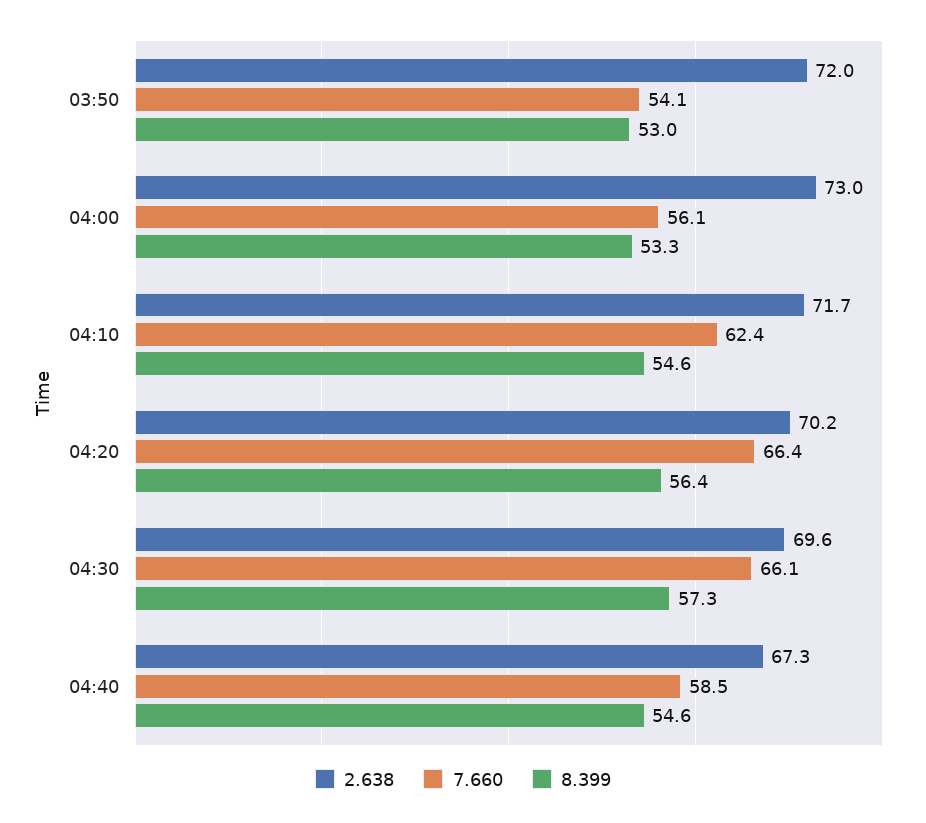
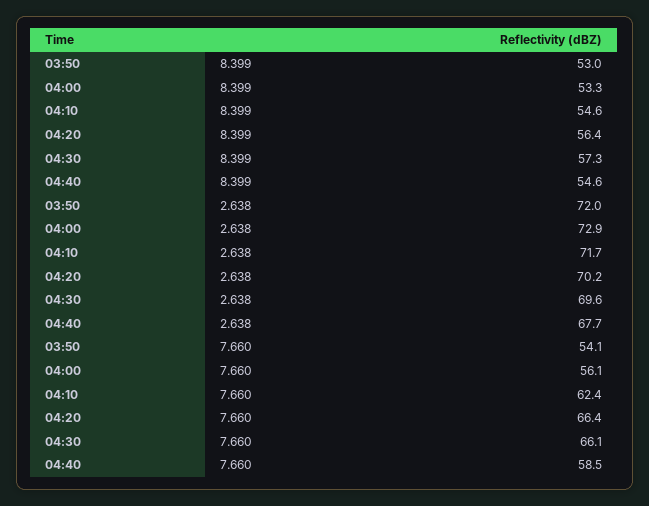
2.638, 04:00: 73 -> 72.9
2.638, 04:40: 67.3 -> 67.7

